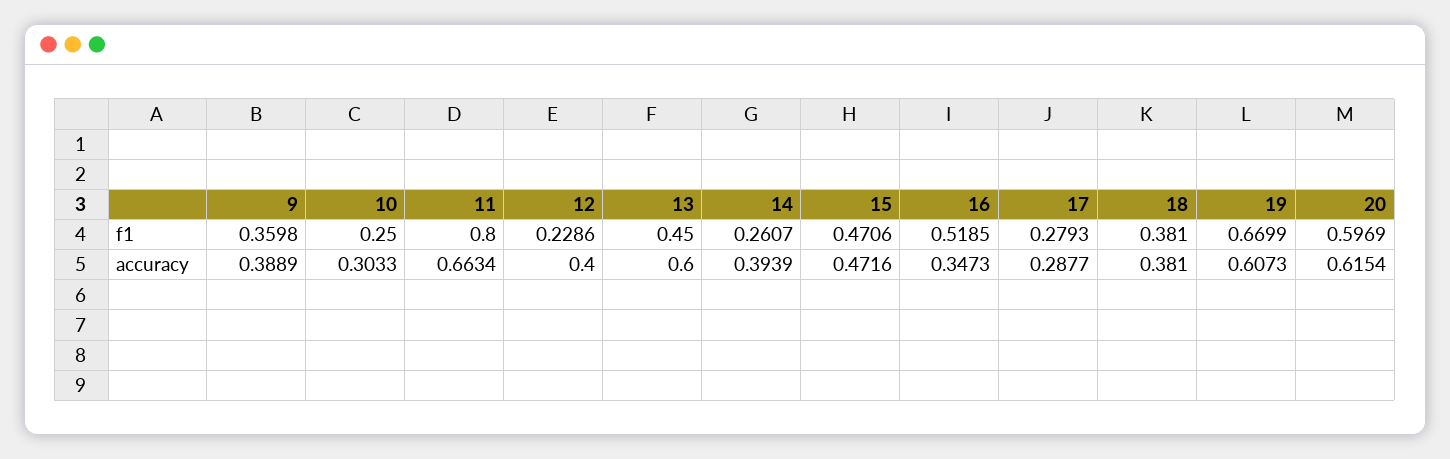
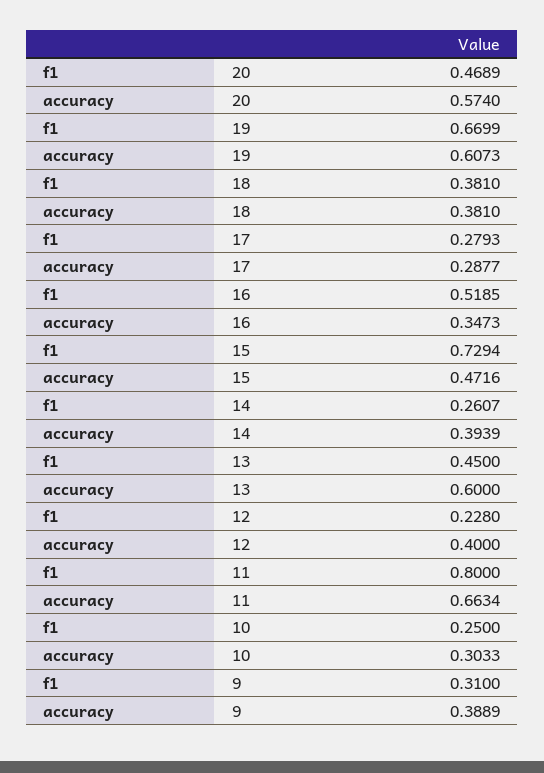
9, f1: 0.3598 -> 0.31
12, f1: 0.2286 -> 0.228
15, f1: 0.4706 -> 0.7294
20, f1: 0.5969 -> 0.4689
20, accuracy: 0.6154 -> 0.574

